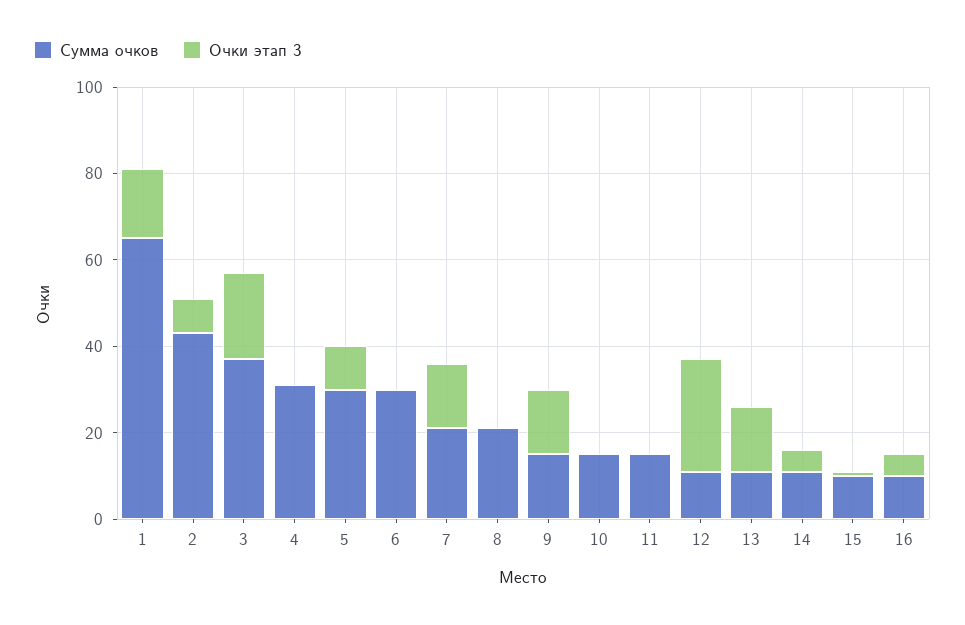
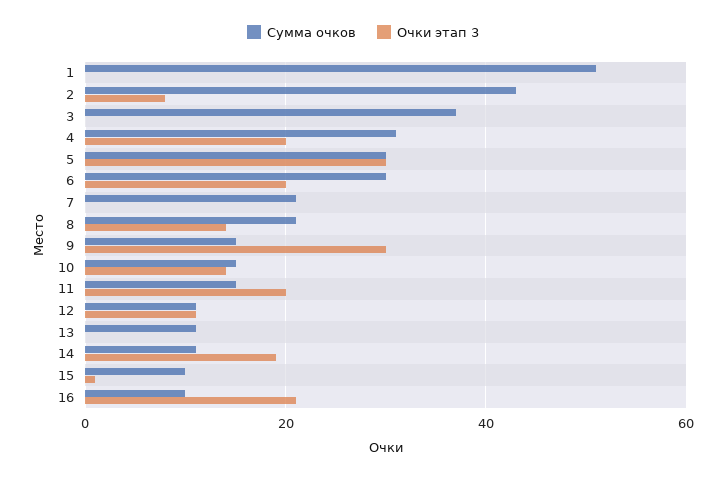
Сумма очков, 1: 65 -> 50
Очки этап 3, 1: 15 -> 0
Очки этап 3, 3: 20 -> 0
Очки этап 3, 4: 0 -> 20
Очки этап 3, 5: 10 -> 30
Очки этап 3, 6: 0 -> 20
Очки этап 3, 7: 15 -> 0
Очки этап 3, 8: 0 -> 15
Очки этап 3, 9: 15 -> 30
Очки этап 3, 10: 0 -> 15
Очки этап 3, 11: 0 -> 20
Очки этап 3, 12: 25 -> 10
Очки этап 3, 13: 15 -> 0
Очки этап 3, 14: 5 -> 20
Очки этап 3, 16: 5 -> 20

